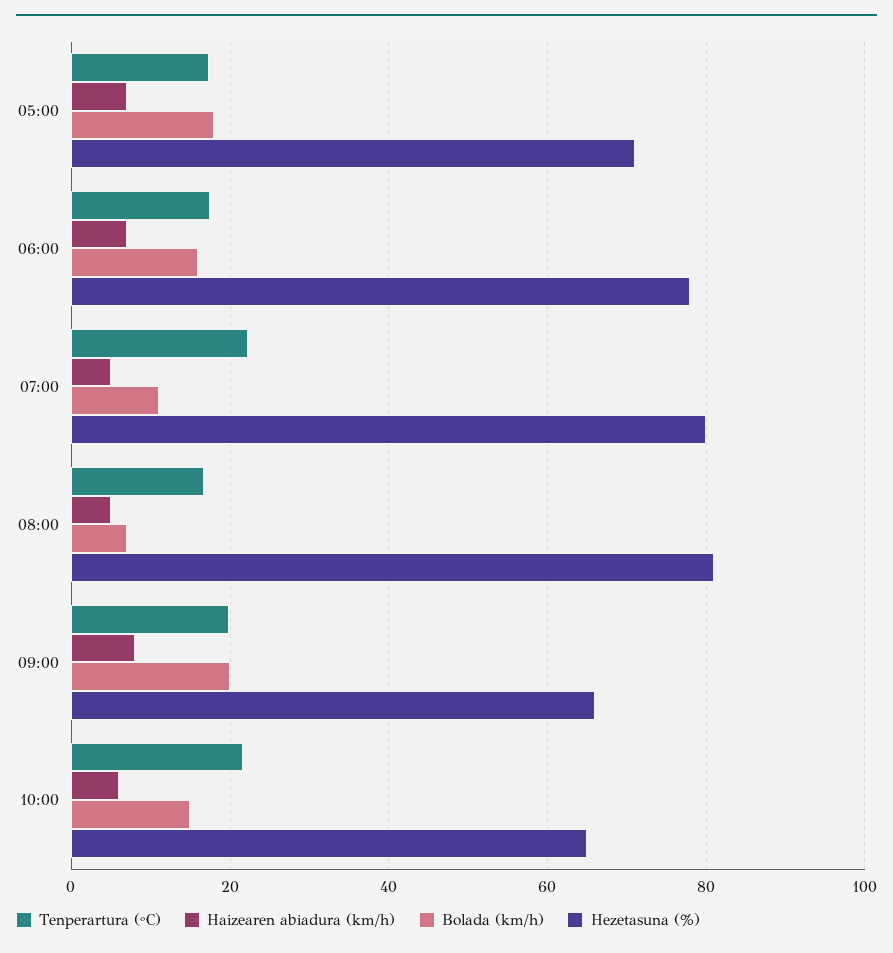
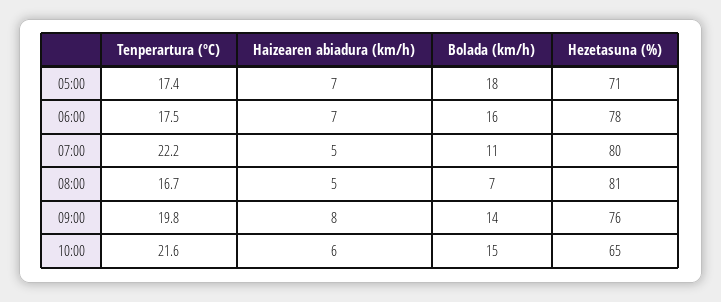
Bolada (km/h), 09:00: 20 -> 14
Hezetasuna (%), 09:00: 66 -> 76

